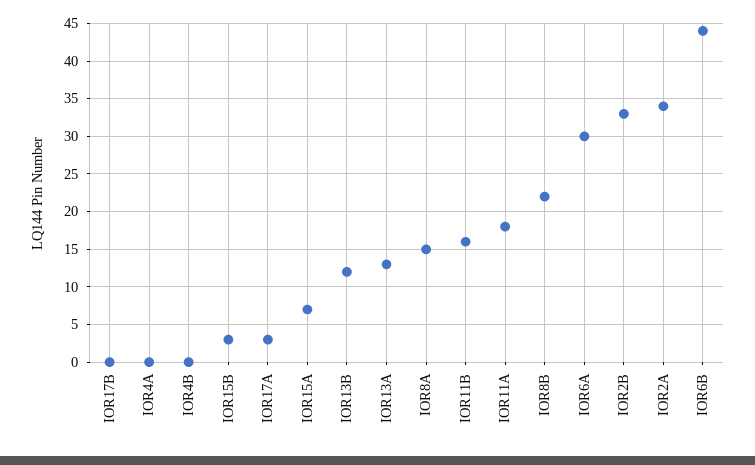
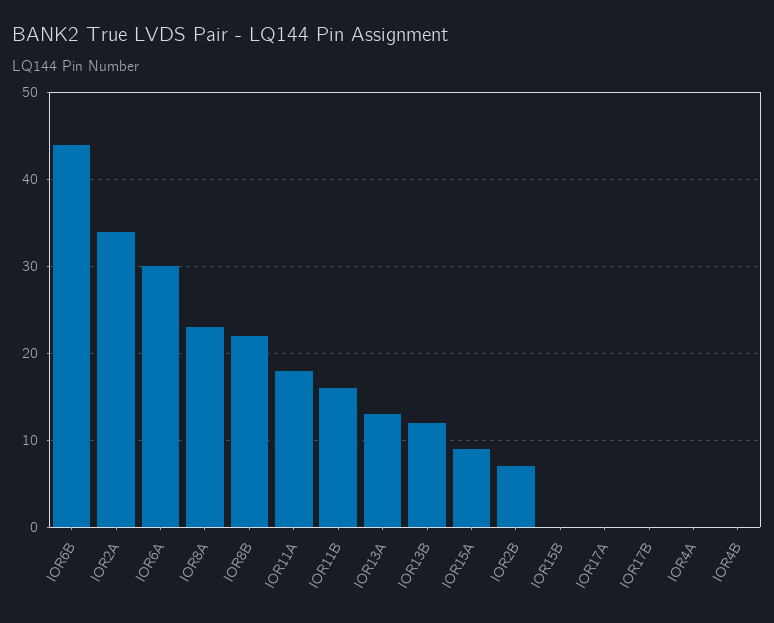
IOR15B: 3 -> 0
IOR17A: 3 -> 0
IOR15A: 7 -> 9
IOR8A: 15 -> 23
IOR2B: 33 -> 7

